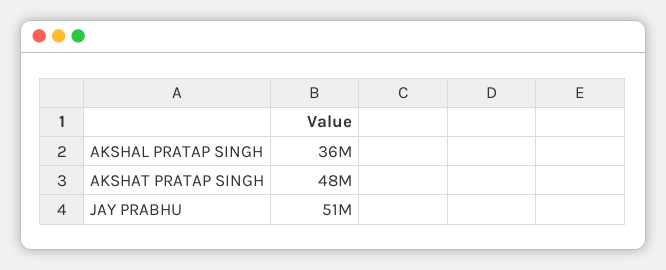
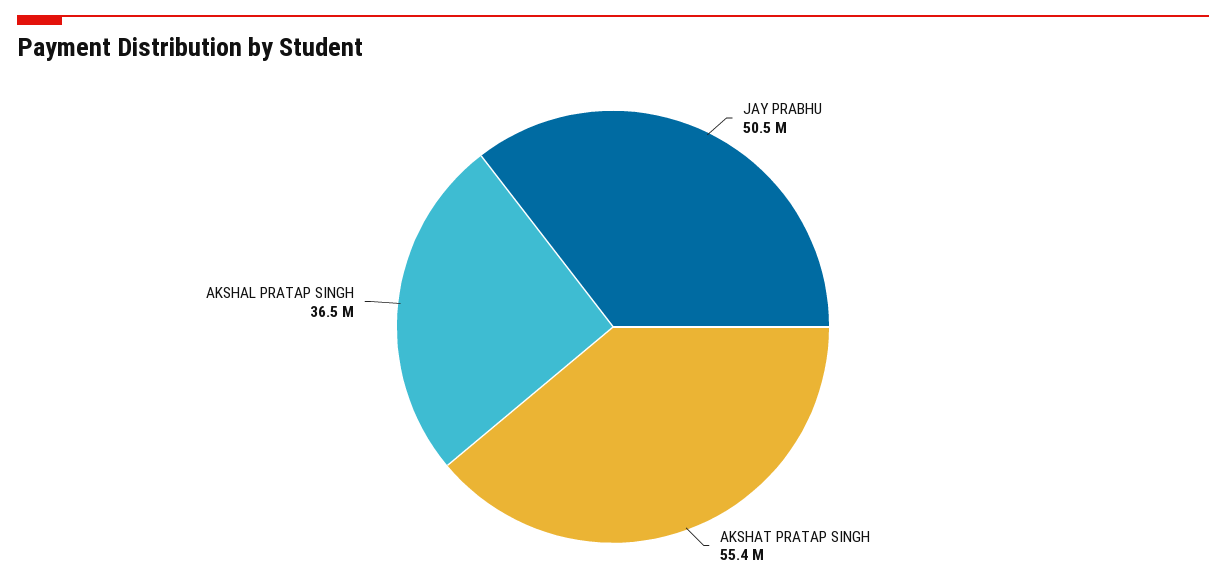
AKSHAT PRATAP SINGH: 48000000 -> 55400000

